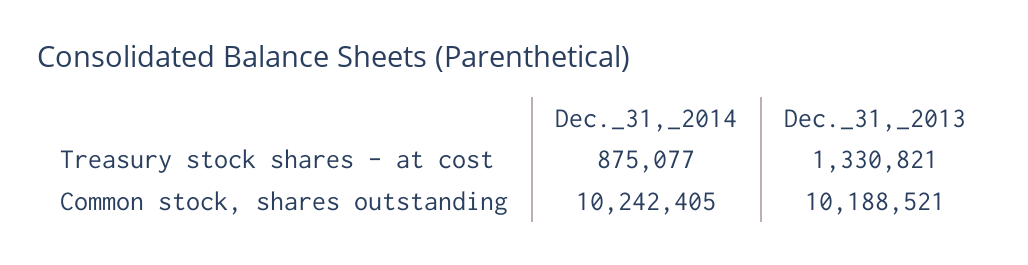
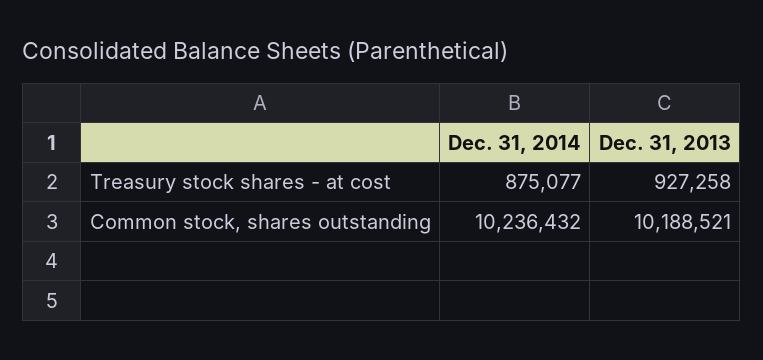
Dec._31,_2013, Treasury stock shares - at cost: 1330821 -> 927258
Dec._31,_2014, Common stock, shares outstanding: 10242405 -> 10236432

